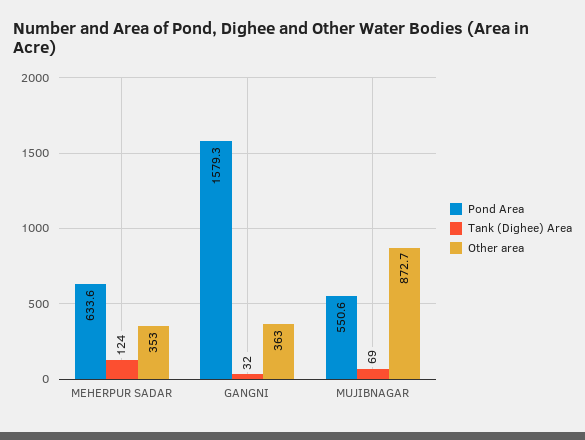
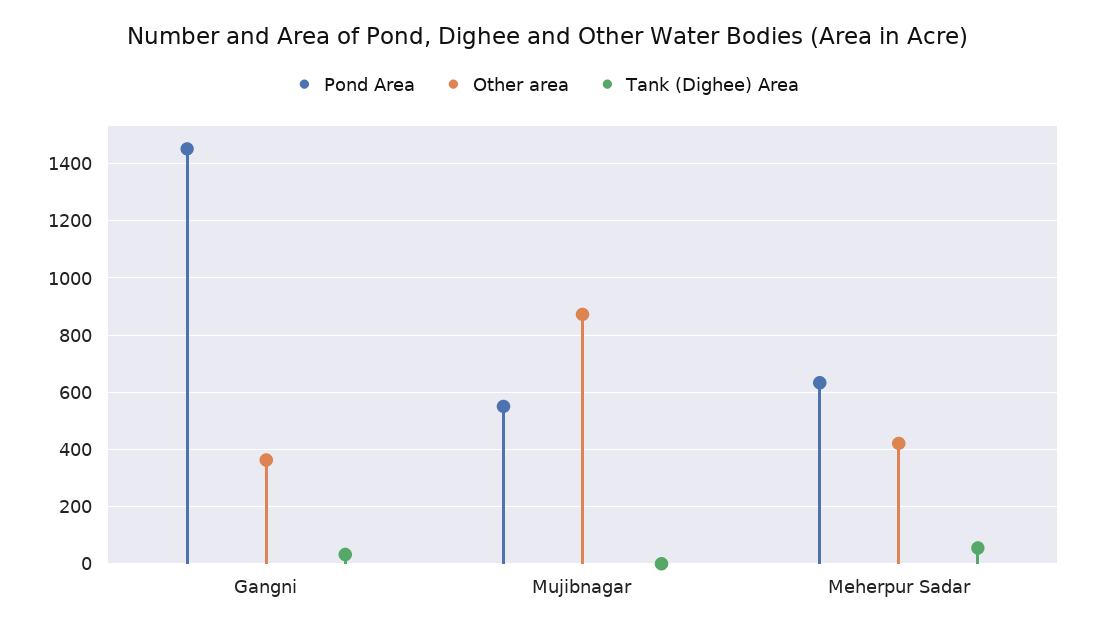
Tank (Dighee) Area, MEHERPUR SADAR: 124 -> 50
Other area, MEHERPUR SADAR: 353 -> 425
Pond Area, GANGNI: 1579.3 -> 1450
Tank (Dighee) Area, MUJIBNAGAR: 69 -> 0

